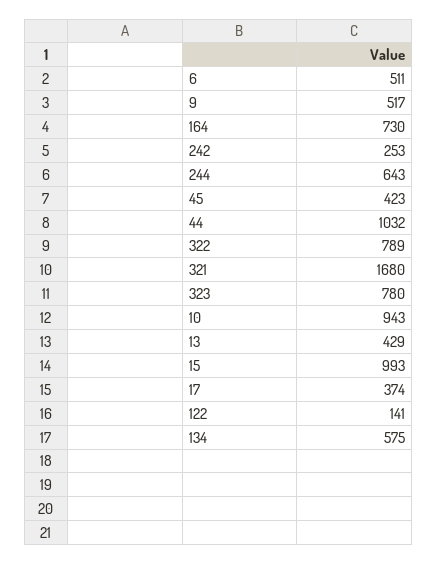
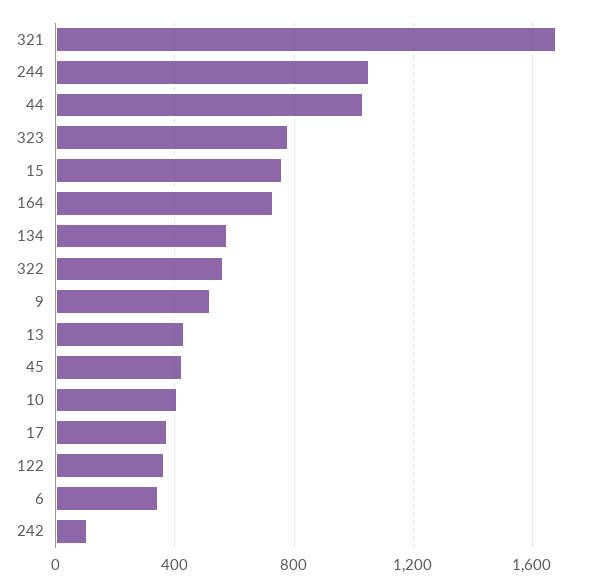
6: 511 -> 350
242: 253 -> 100
244: 643 -> 1050
322: 789 -> 550
10: 943 -> 400
15: 993 -> 750
122: 141 -> 350

